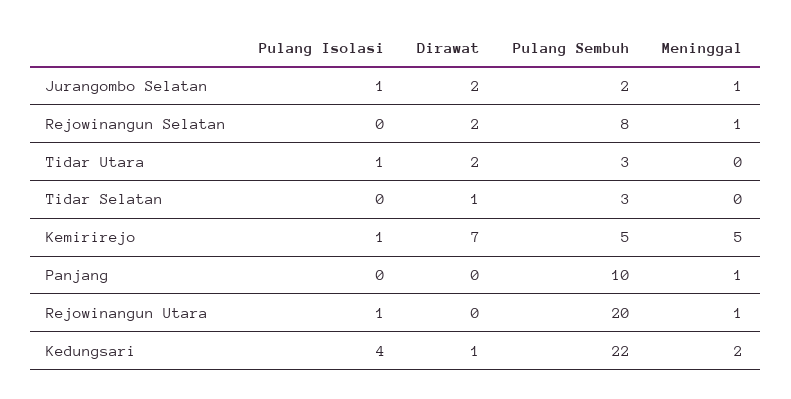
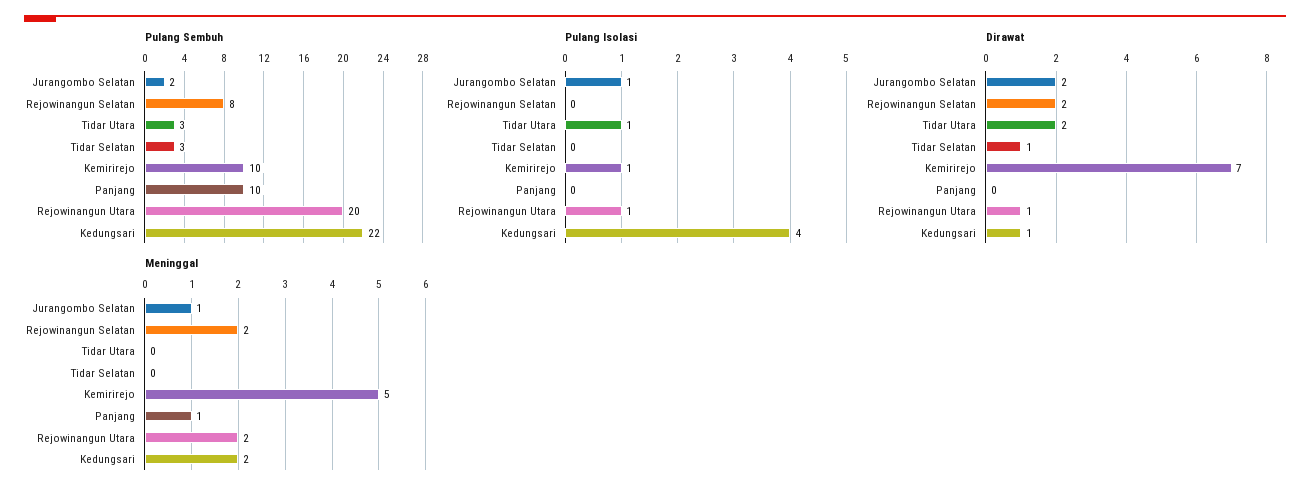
Meninggal, Rejowinangun Selatan: 1 -> 2
Pulang Sembuh, Kemirirejo: 5 -> 10
Dirawat, Rejowinangun Utara: 0 -> 1
Meninggal, Rejowinangun Utara: 1 -> 2

